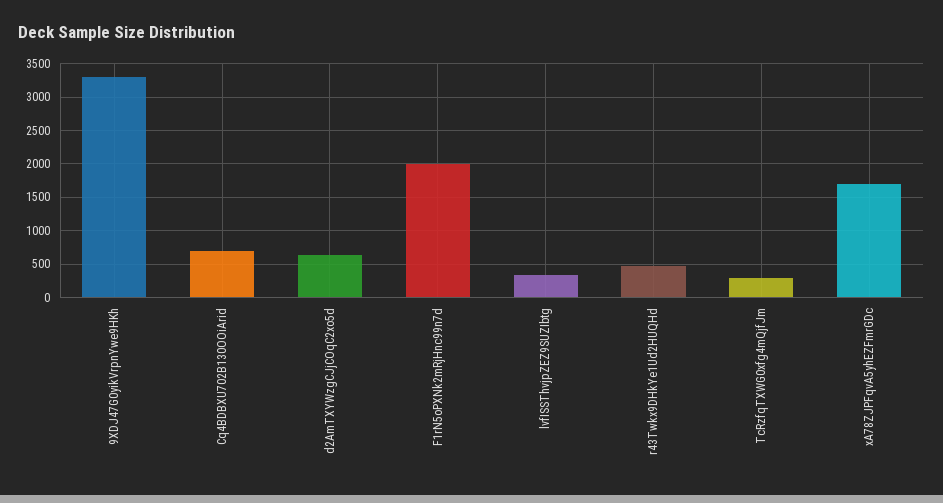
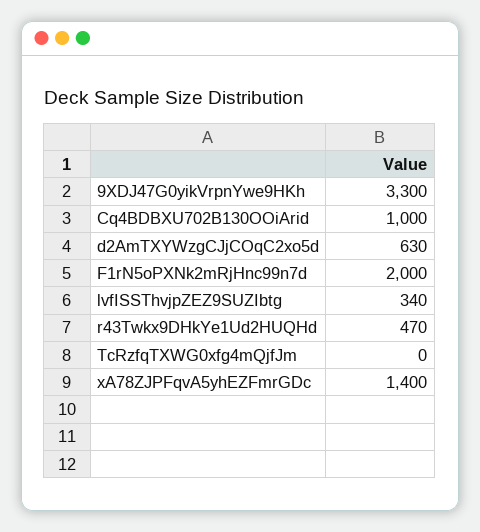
Cq4BDBXU702B130OOiArid: 700 -> 1000
TcRzfqTXWG0xfg4mQjfJm: 300 -> 0
xA78ZJPFqvA5yhEZFmrGDc: 1700 -> 1400

